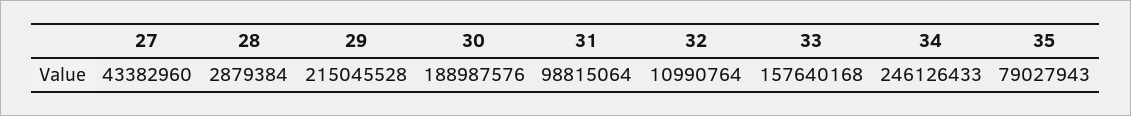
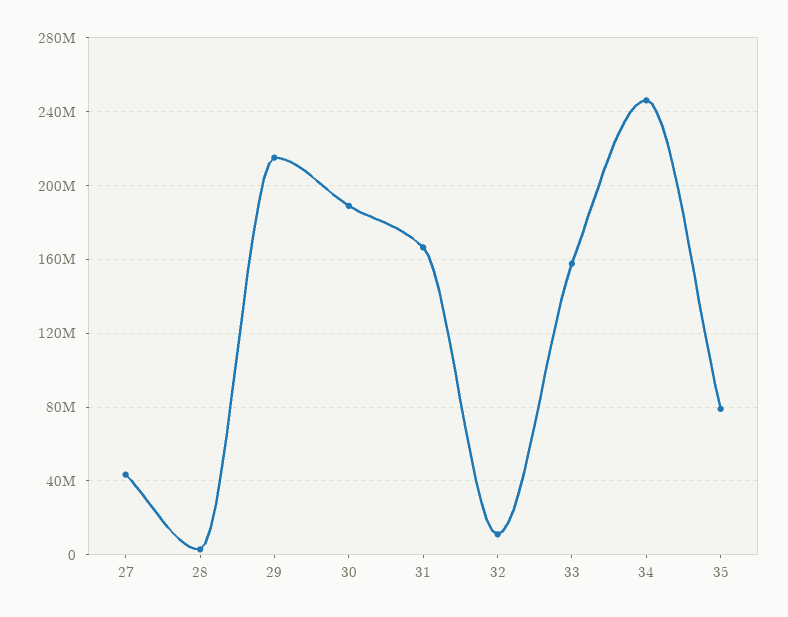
31: 98815064 -> 165000000

